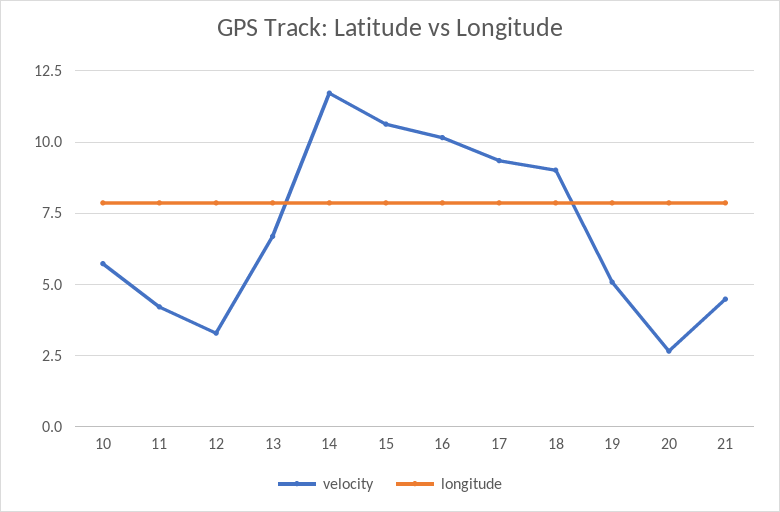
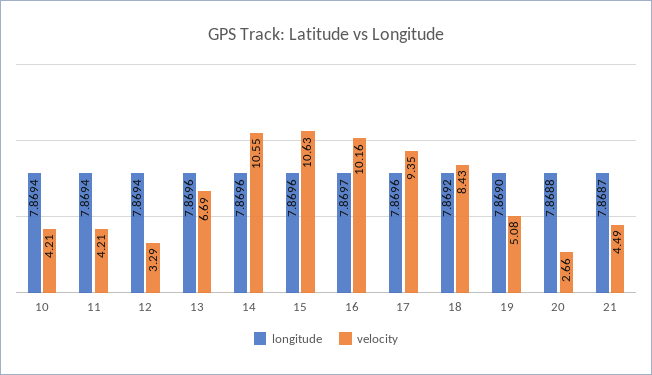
velocity, 10: 5.75 -> 4.21
velocity, 14: 11.75 -> 10.55
velocity, 18: 9 -> 8.43

